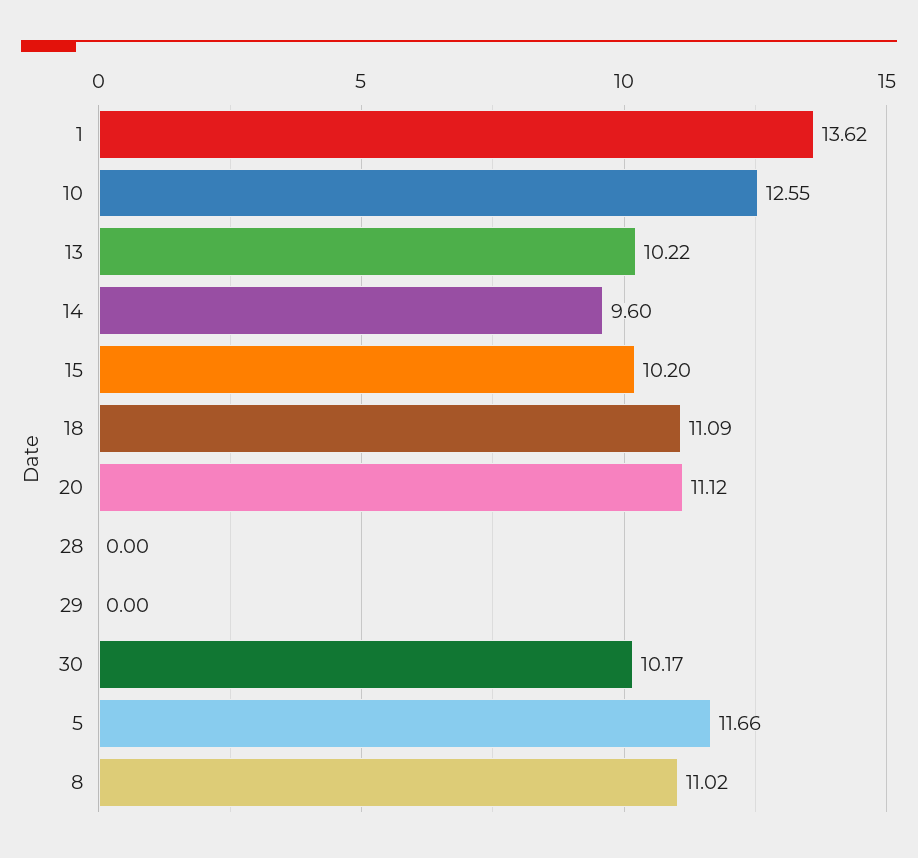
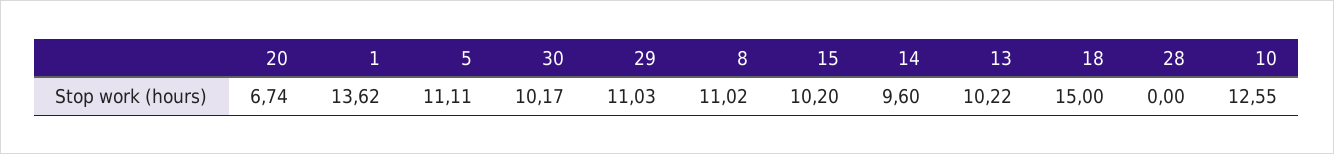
18: 11.09 -> 15
20: 11.12 -> 6.74
29: 0 -> 11.03
5: 11.66 -> 11.11

